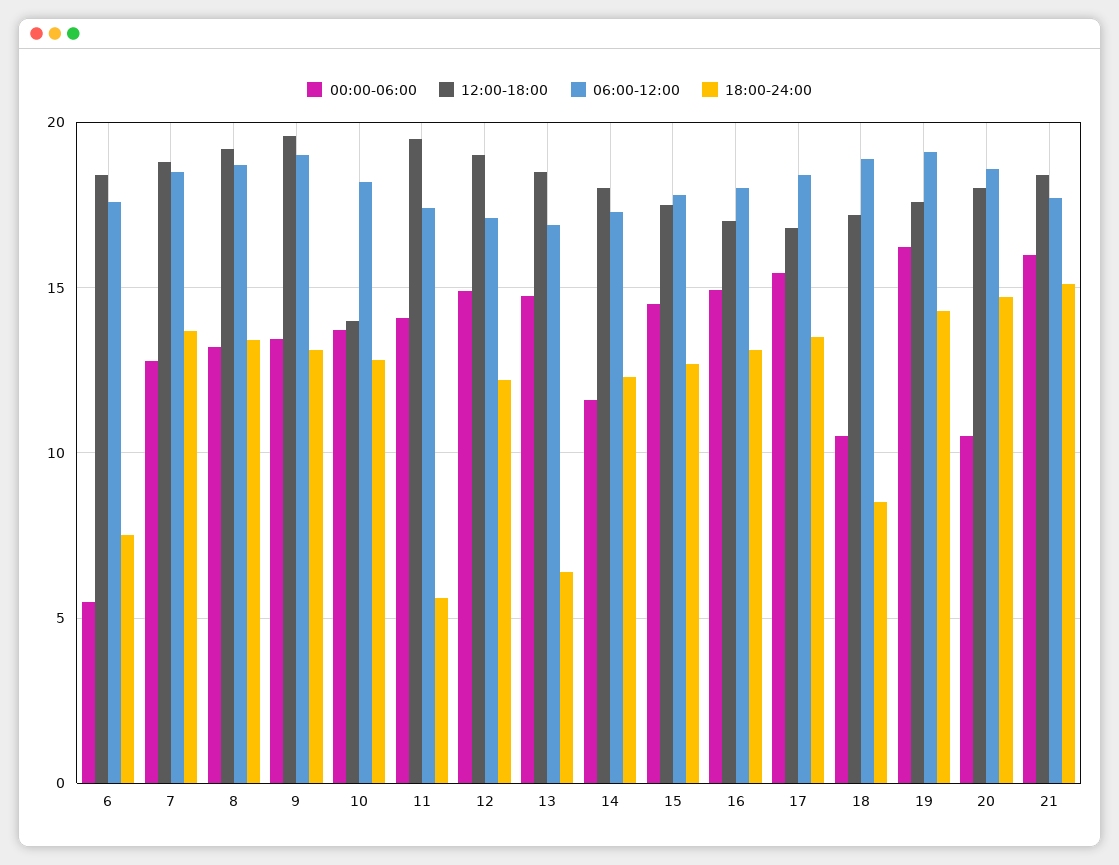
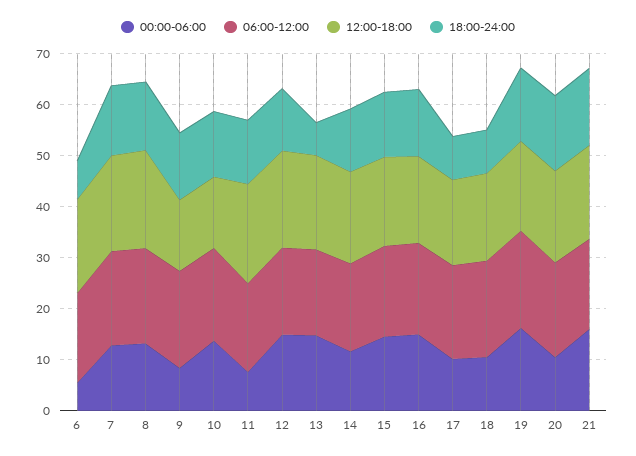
00:00-06:00, 9: 13.5 -> 8
12:00-18:00, 9: 19.5 -> 14
00:00-06:00, 11: 14 -> 8
18:00-24:00, 11: 5.5 -> 12
00:00-06:00, 17: 15.5 -> 10
18:00-24:00, 17: 13.5 -> 8

